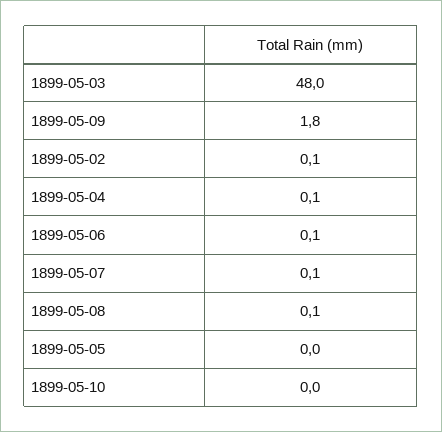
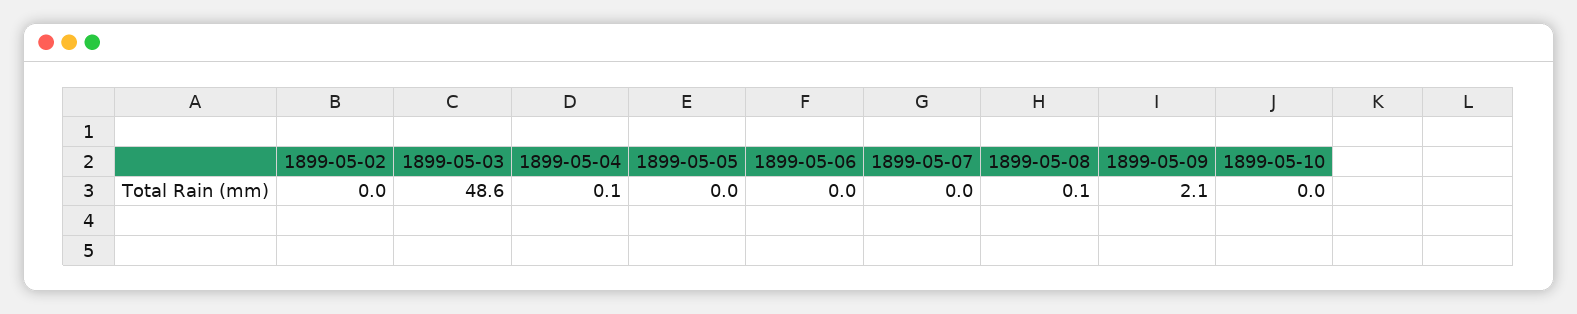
1899-05-03: 48 -> 48.6
1899-05-09: 1.8 -> 2.1
1899-05-02: 0.1 -> 0
1899-05-06: 0.1 -> 0
1899-05-07: 0.1 -> 0

